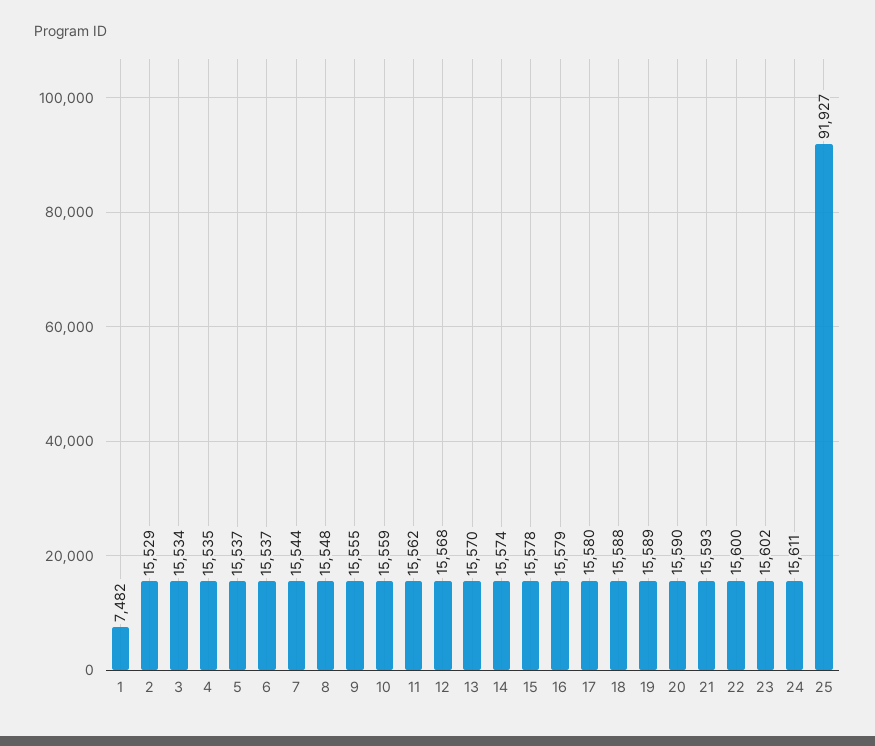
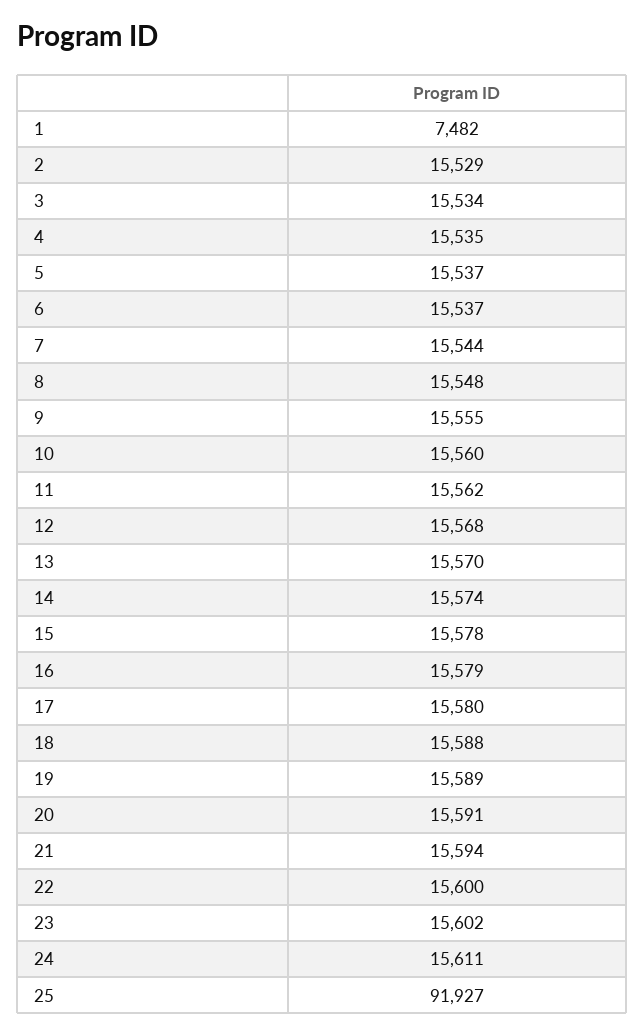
10: 15559 -> 15560
20: 15590 -> 15591
21: 15593 -> 15594

